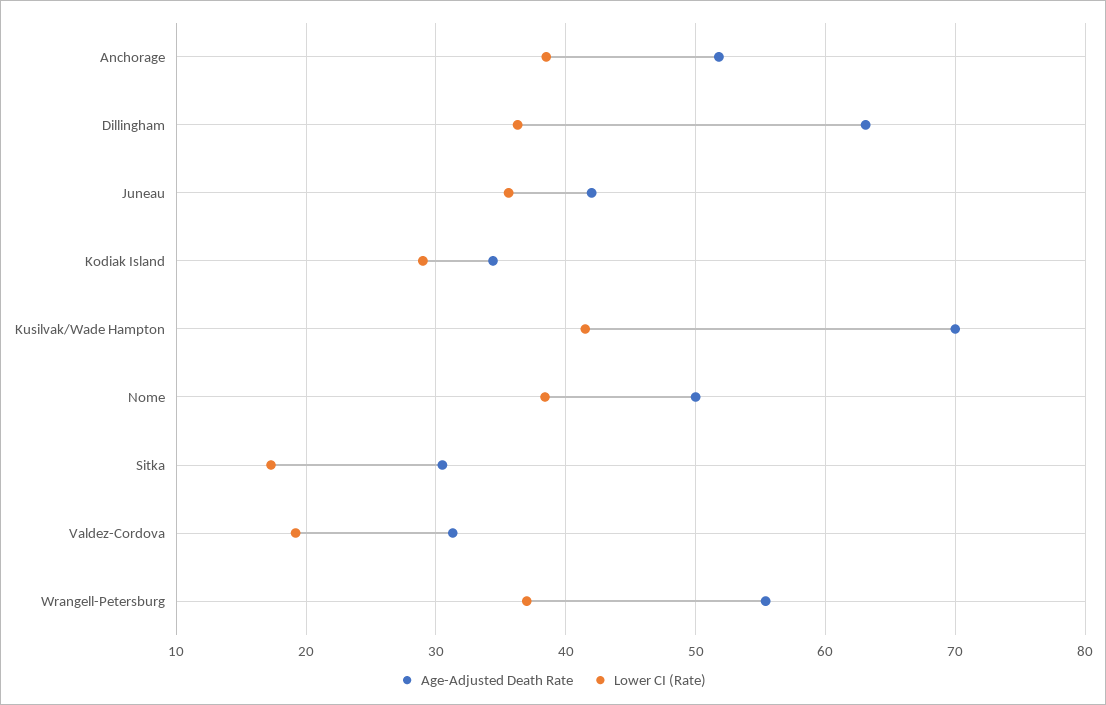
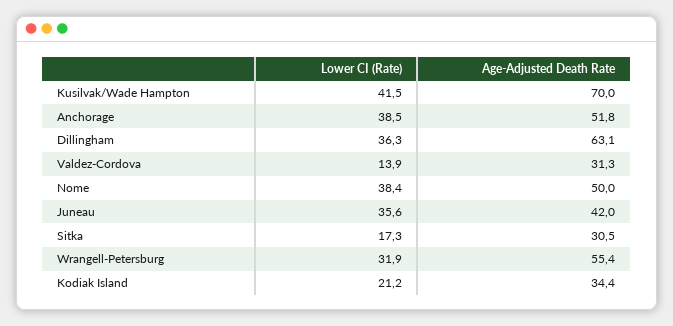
Lower CI (Rate), Kodiak Island: 29 -> 21.2
Lower CI (Rate), Valdez-Cordova: 19 -> 13.9
Lower CI (Rate), Wrangell-Petersburg: 37 -> 31.9

